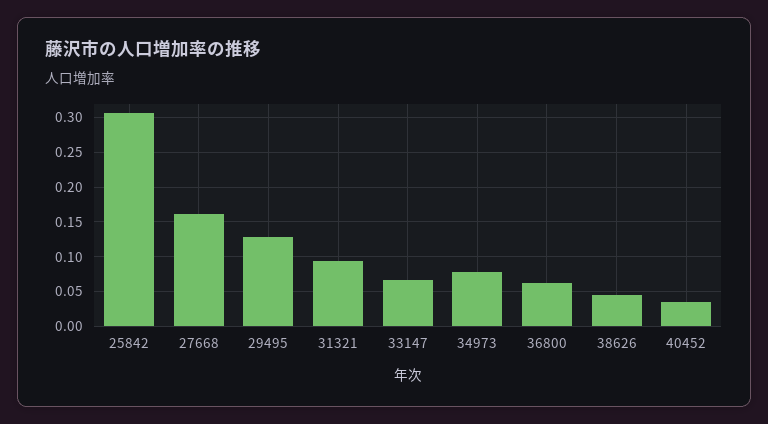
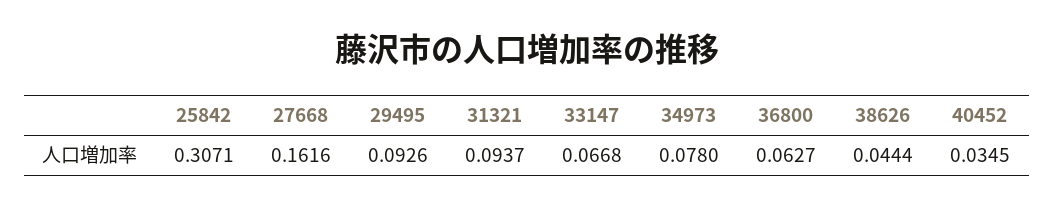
29495: 0.13 -> 0.0926

